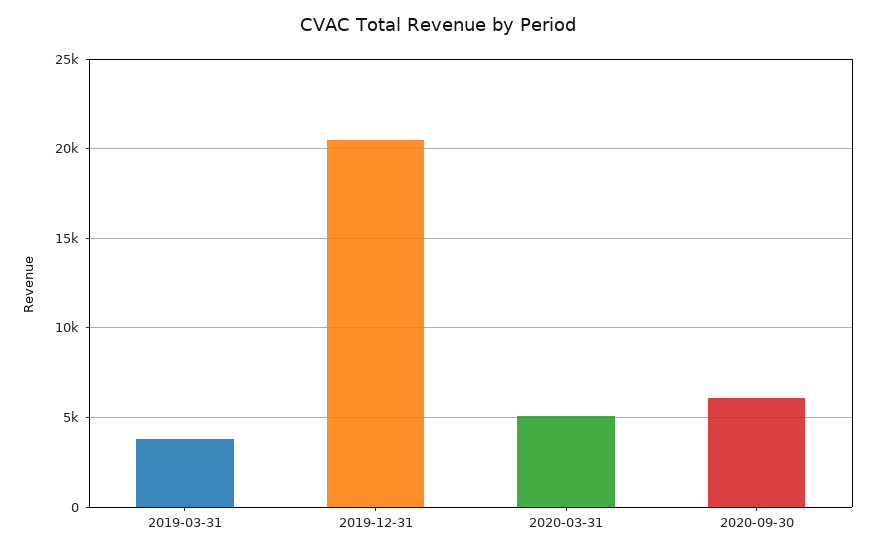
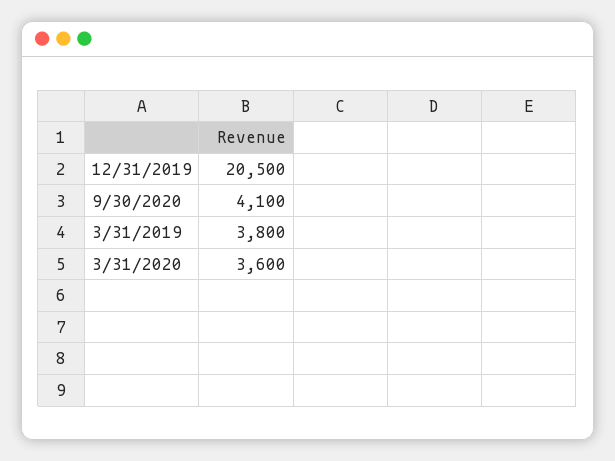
2020-03-31: 5000 -> 3600
2020-09-30: 6000 -> 4100

